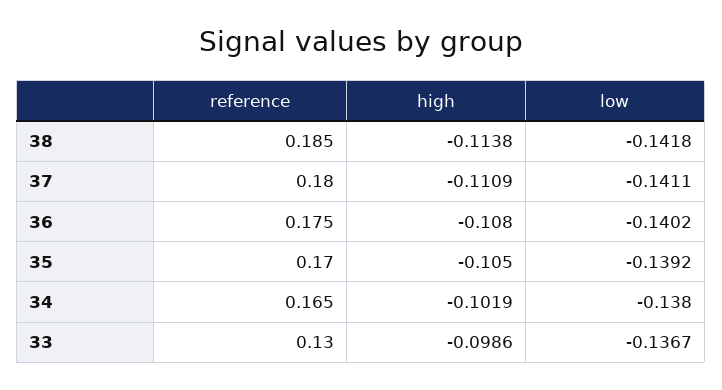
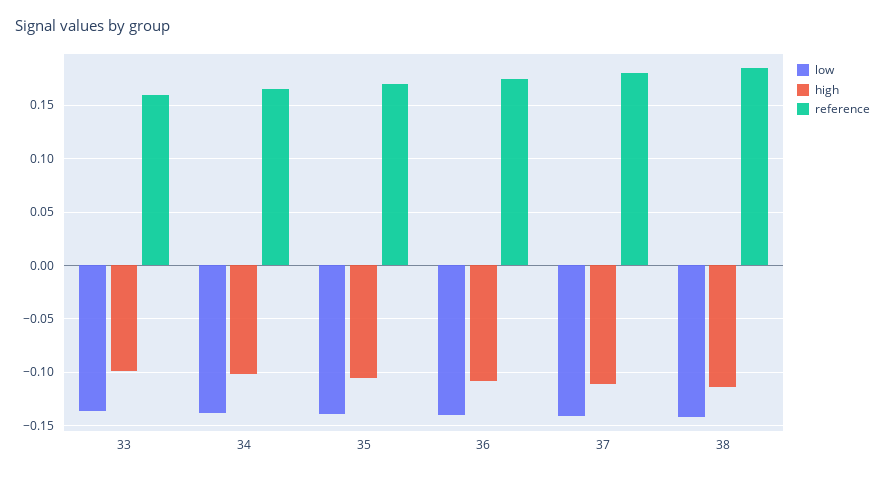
reference, 33: 0.13 -> 0.16

